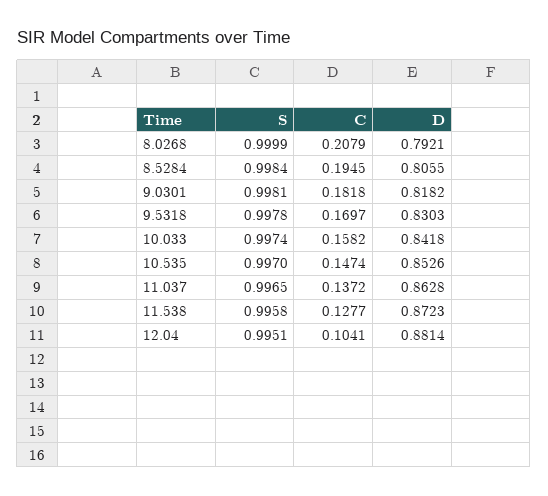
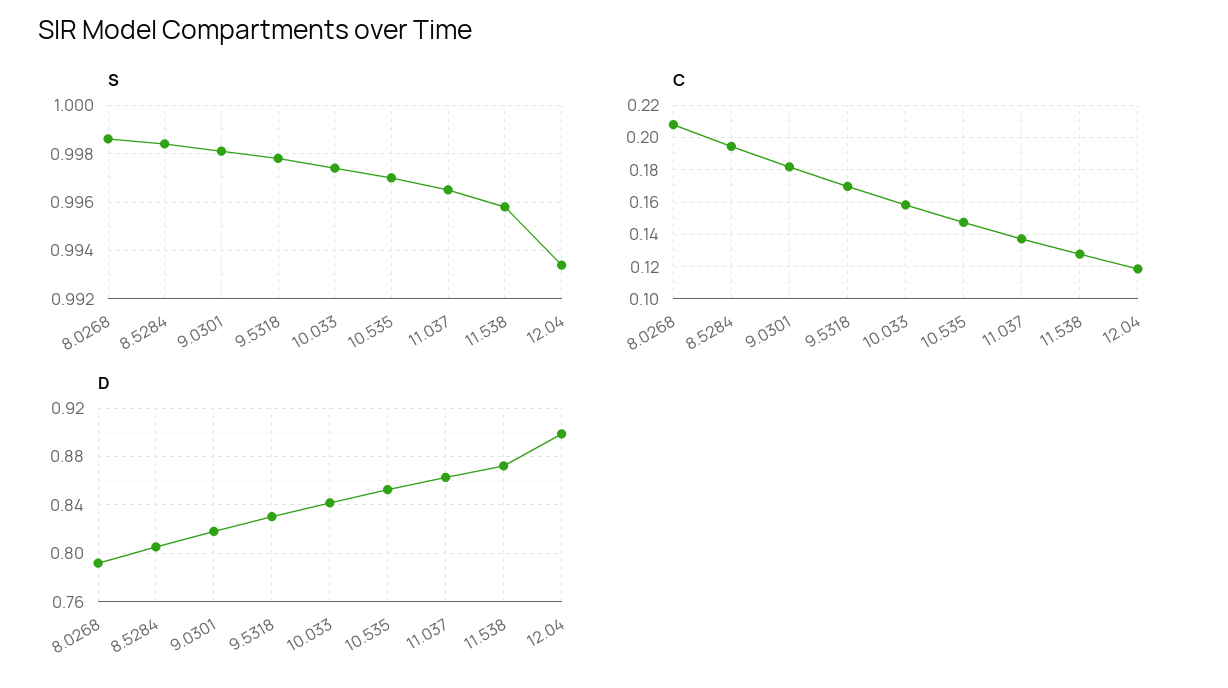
S, 8.0268: 0.9999 -> 0.9985
S, 12.04: 0.9951 -> 0.9935
C, 12.04: 0.1041 -> 0.12
D, 12.04: 0.8814 -> 0.9

